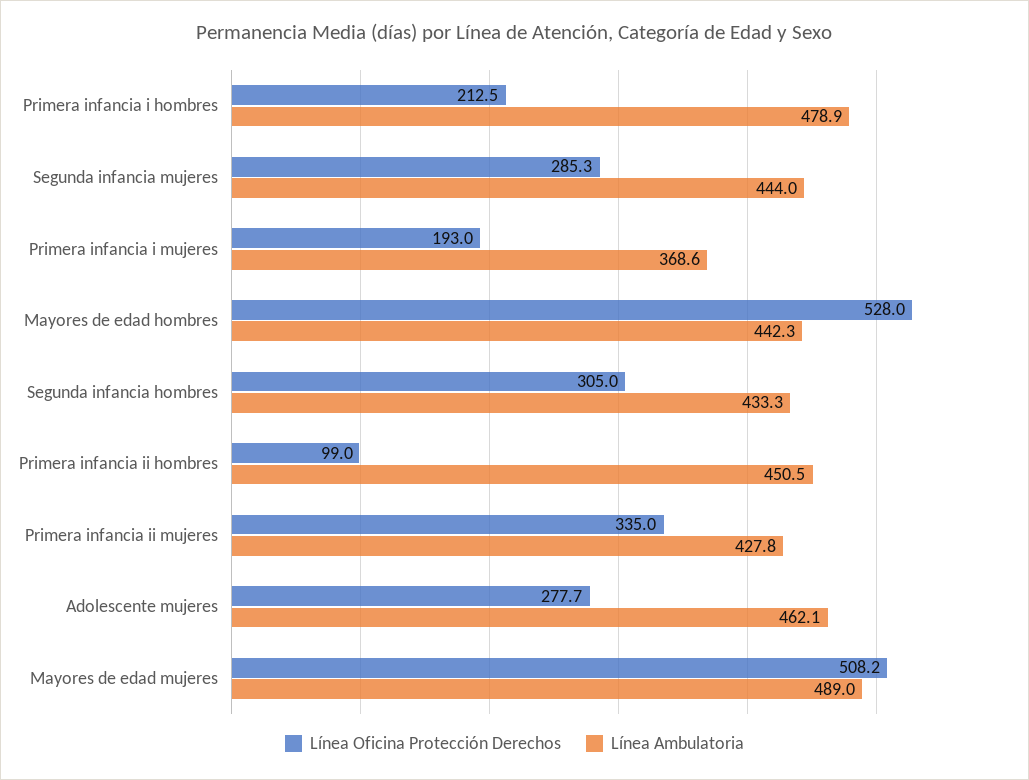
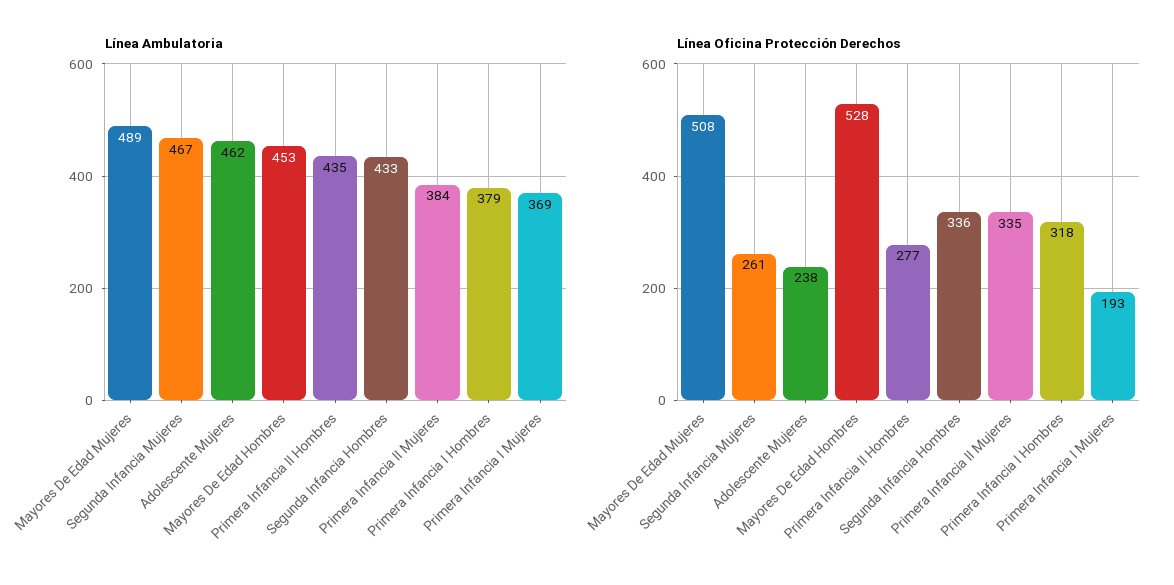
Línea Oficina Protección Derechos, Primera infancia i hombres: 212.5 -> 318
Línea Ambulatoria, Primera infancia i hombres: 478.9 -> 379
Línea Oficina Protección Derechos, Segunda infancia mujeres: 285.3 -> 261
Línea Ambulatoria, Segunda infancia mujeres: 444 -> 467
Línea Ambulatoria, Mayores de edad hombres: 442.3 -> 453
Línea Oficina Protección Derechos, Segunda infancia hombres: 305 -> 336
Línea Oficina Protección Derechos, Primera infancia ii hombres: 99 -> 277
Línea Ambulatoria, Primera infancia ii hombres: 450.5 -> 435
Línea Ambulatoria, Primera infancia ii mujeres: 427.8 -> 384
Línea Oficina Protección Derechos, Adolescente mujeres: 277.7 -> 238

